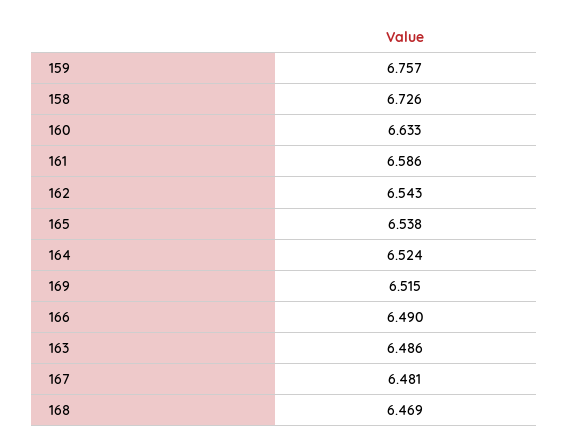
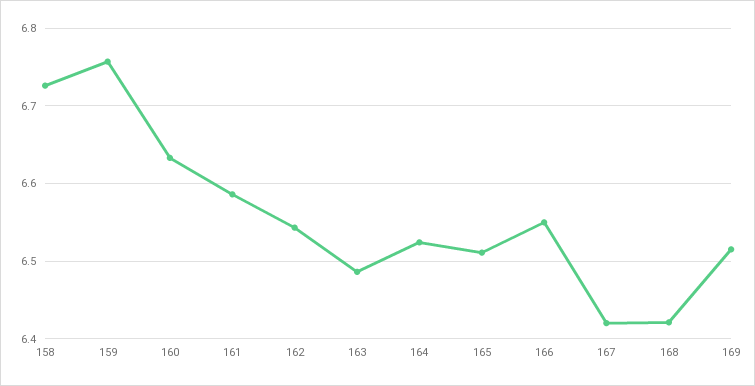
165: 6.538 -> 6.51
166: 6.49 -> 6.55
167: 6.481 -> 6.42
168: 6.469 -> 6.42

